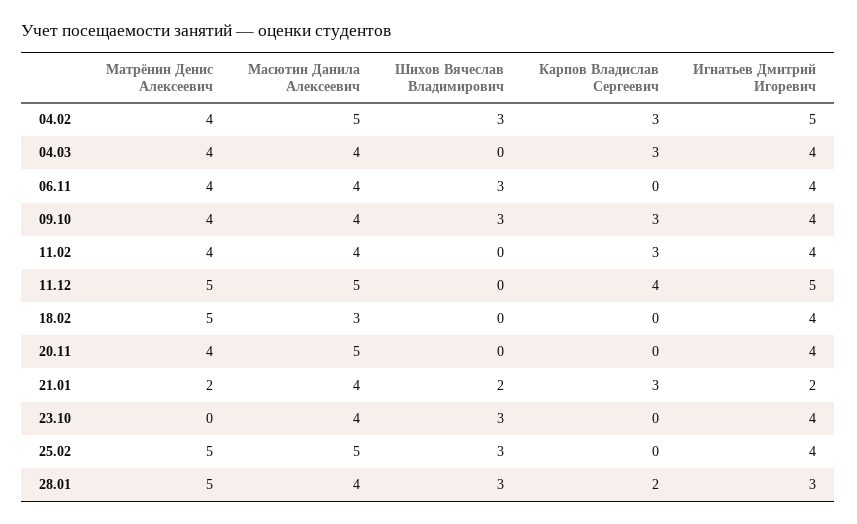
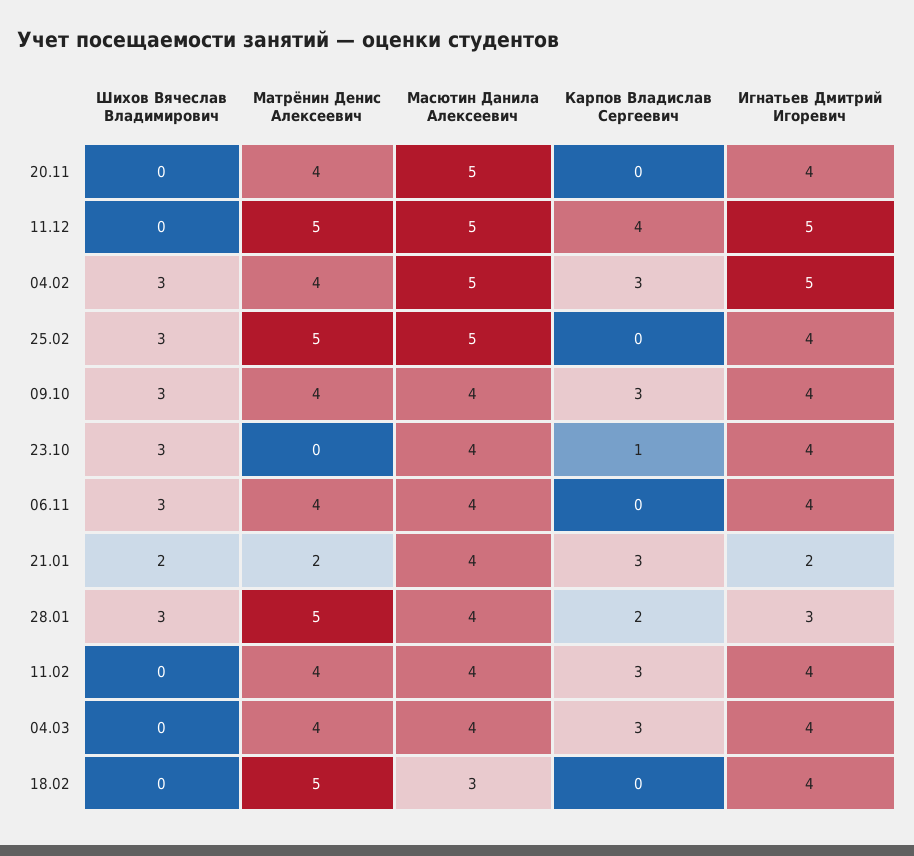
Карпов Владислав Сергеевич, 23.10: 0 -> 1

